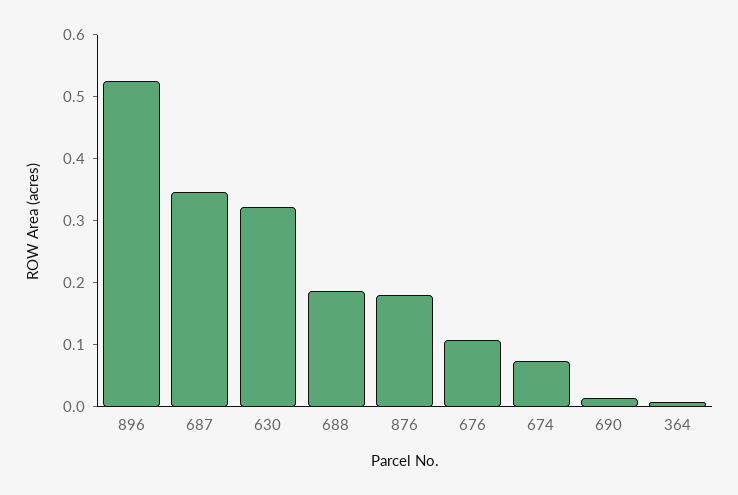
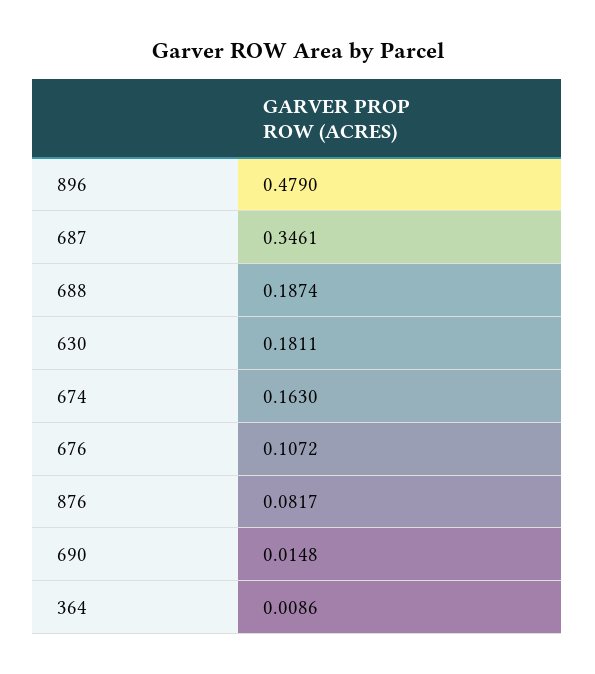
896: 0.52 -> 0.479
630: 0.32 -> 0.1811
876: 0.18 -> 0.0817
674: 0.08 -> 0.163

